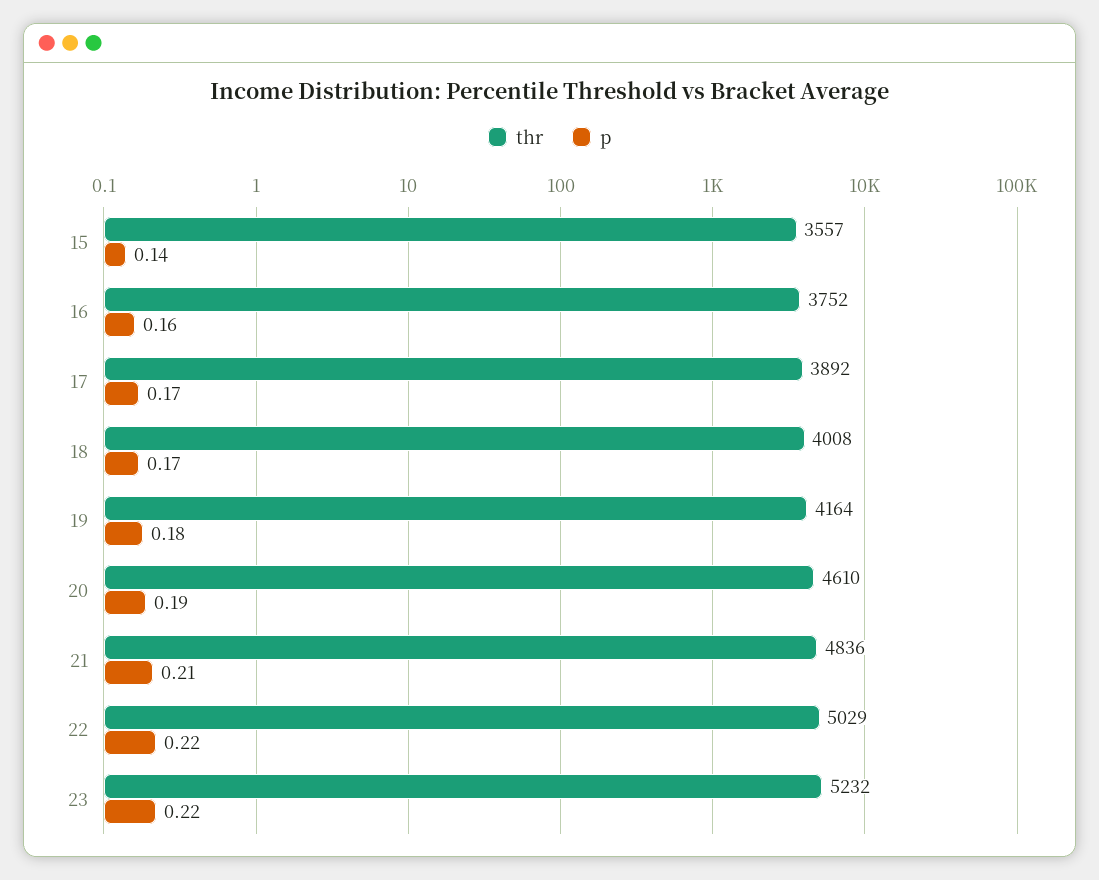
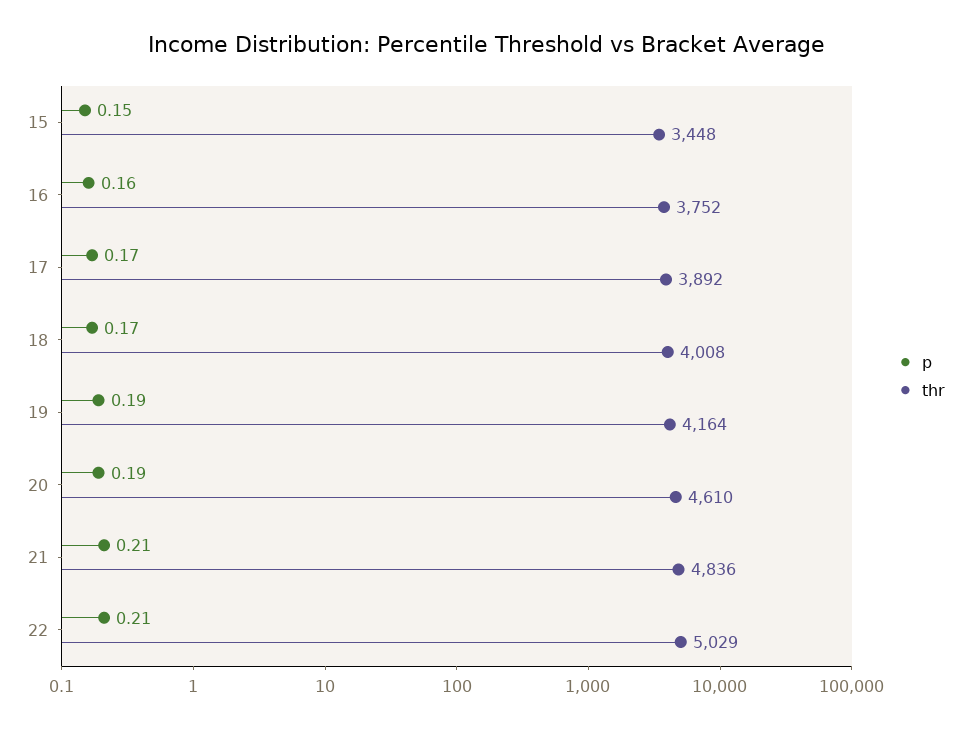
thr, 15: 3557 -> 3448
p, 15: 0.14 -> 0.15
p, 19: 0.18 -> 0.19
p, 22: 0.22 -> 0.21
thr, 23: 5232 -> none
p, 23: 0.22 -> none

